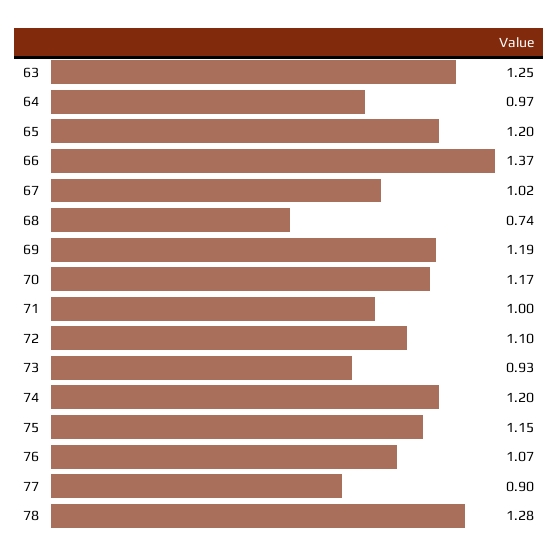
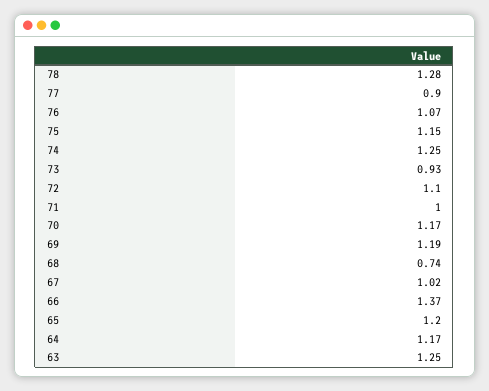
64: 0.97 -> 1.17
74: 1.2 -> 1.25

